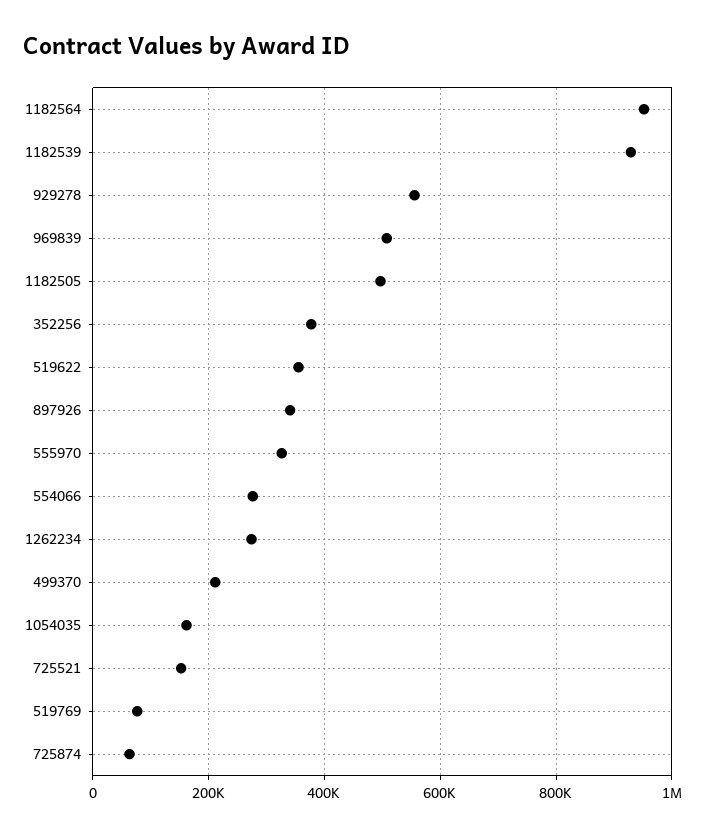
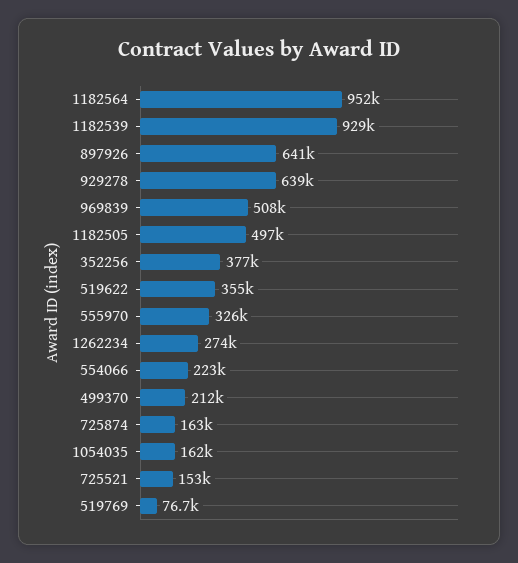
929278: 560000 -> 639000
897926: 340000 -> 641000
554066: 280000 -> 223000
725874: 60000 -> 163000

